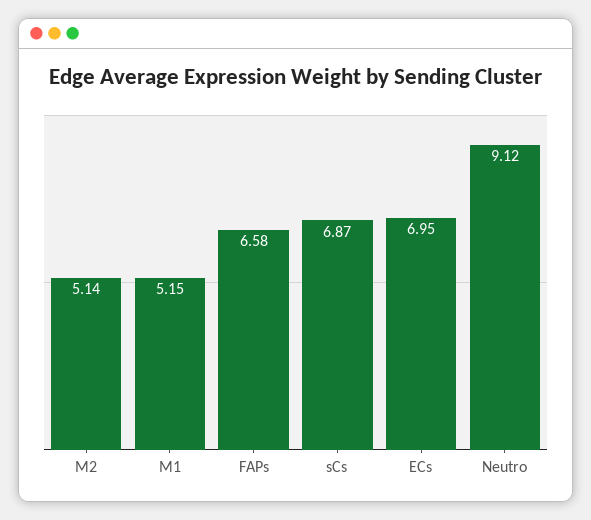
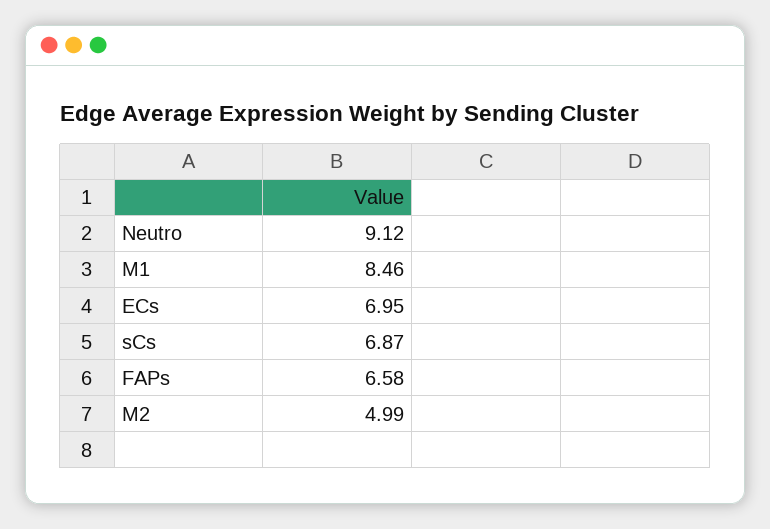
M2: 5.14 -> 4.99
M1: 5.15 -> 8.46

